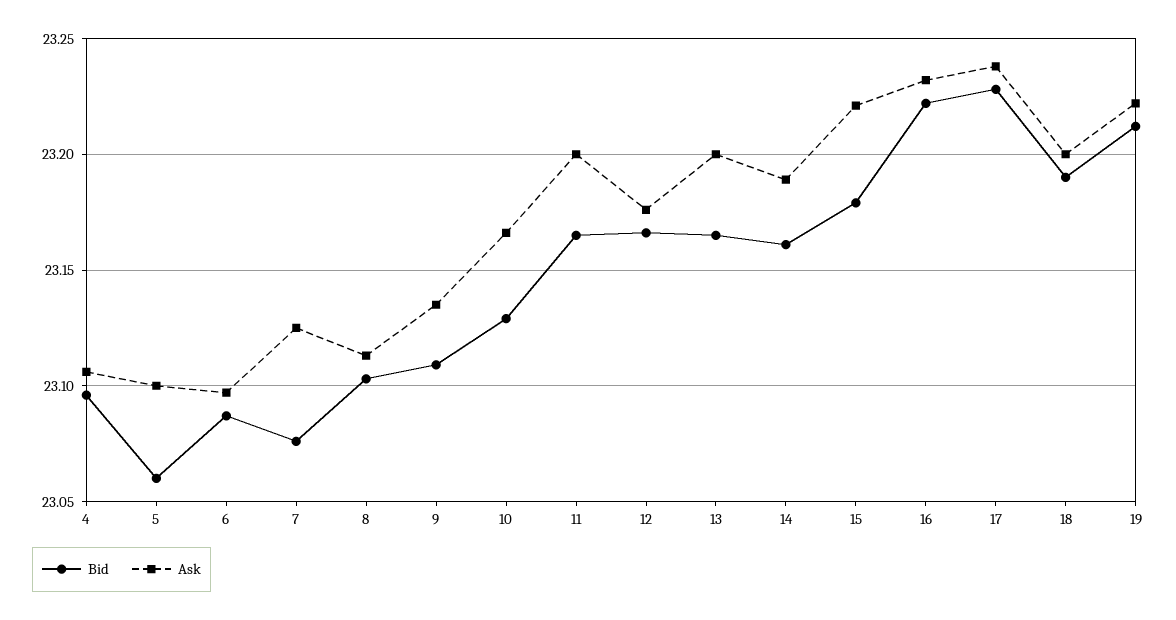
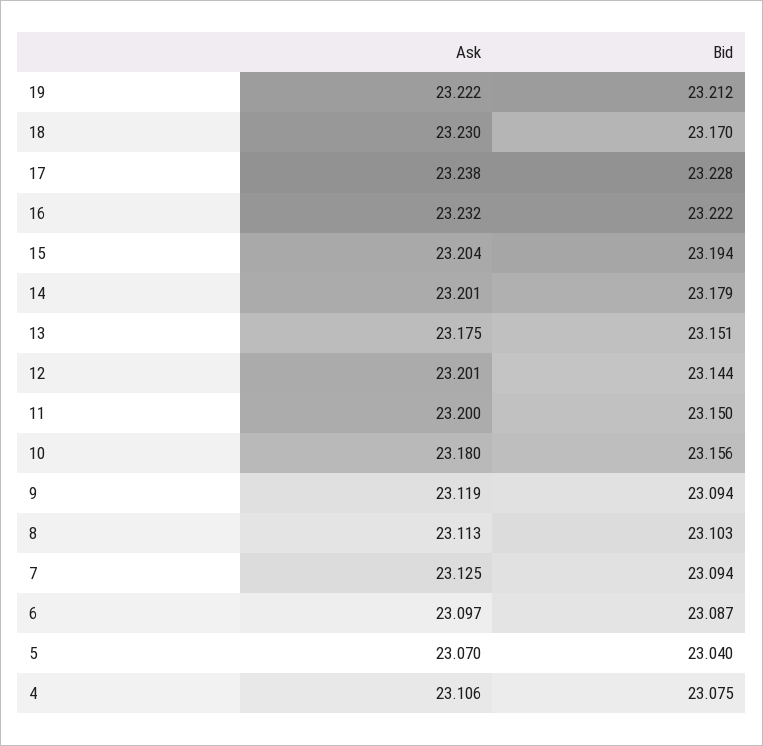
Bid, 4: 23.095 -> 23.075
Bid, 5: 23.06 -> 23.04
Ask, 5: 23.1 -> 23.07
Bid, 7: 23.075 -> 23.094
Bid, 9: 23.11 -> 23.094
Ask, 9: 23.135 -> 23.119
Bid, 10: 23.13 -> 23.156
Ask, 10: 23.165 -> 23.18
Bid, 11: 23.165 -> 23.15
Bid, 12: 23.165 -> 23.144
Ask, 12: 23.175 -> 23.201
Bid, 13: 23.165 -> 23.151
Ask, 13: 23.2 -> 23.175
Bid, 14: 23.16 -> 23.179
Ask, 14: 23.19 -> 23.201
Bid, 15: 23.18 -> 23.194
Ask, 15: 23.22 -> 23.204
Bid, 18: 23.19 -> 23.17
Ask, 18: 23.2 -> 23.23

